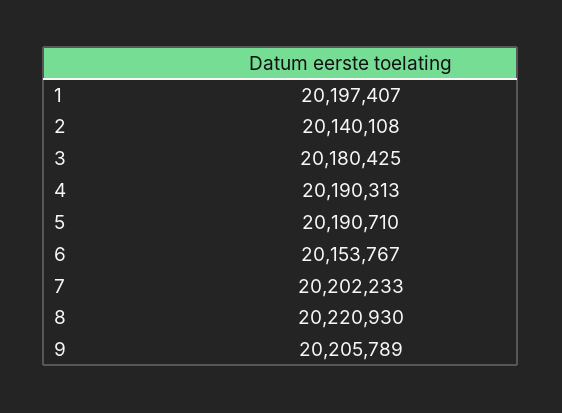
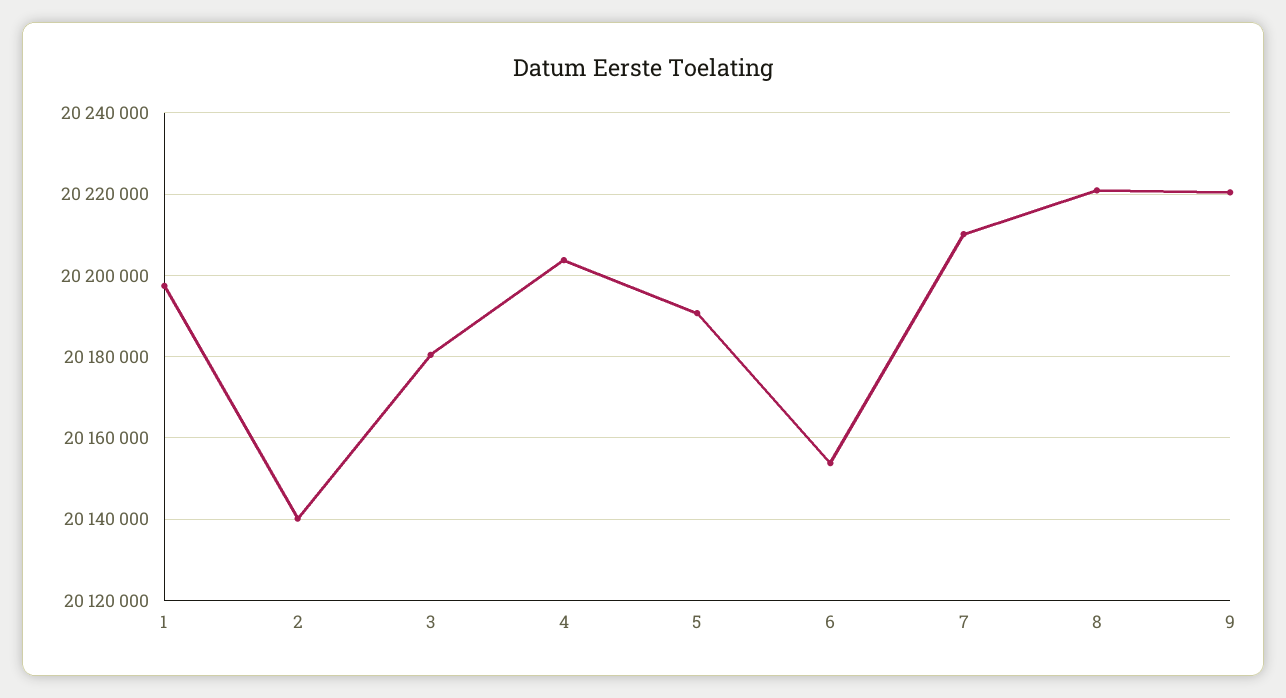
4: 20190313 -> 20204000
7: 20202233 -> 20210000
9: 20205789 -> 20220000

